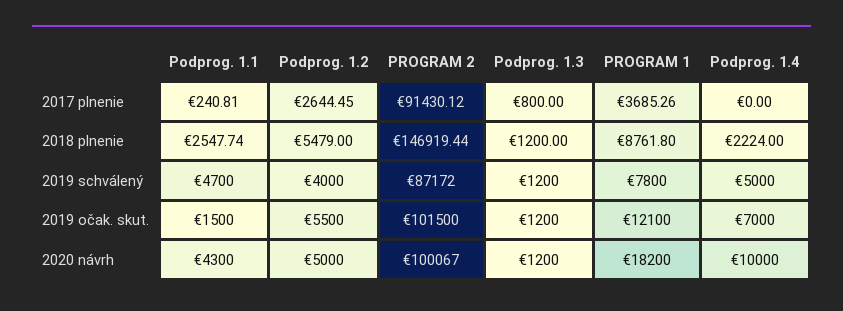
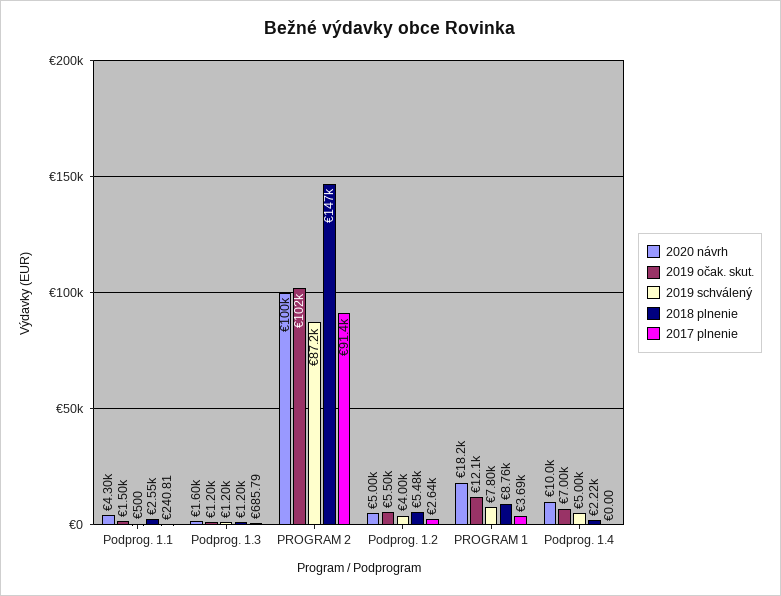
2017 plnenie, Podprog. 1.3: 800 -> 685.79
2019 schválený, Podprog. 1.1: 4700 -> 500
2020 návrh, Podprog. 1.3: 1200 -> 1600

